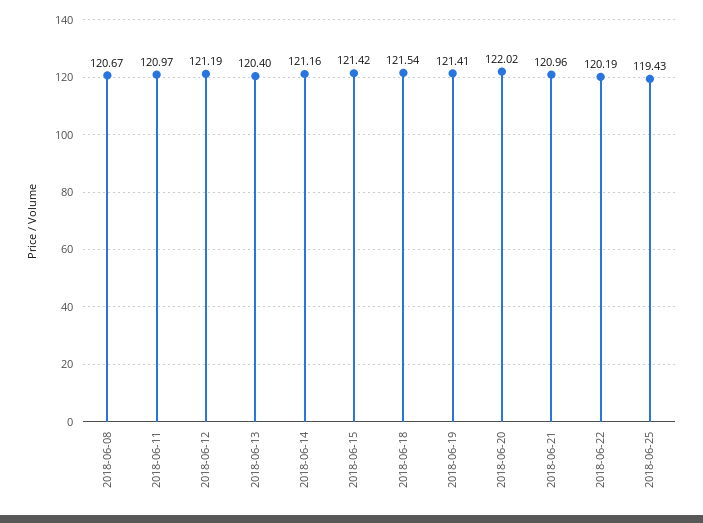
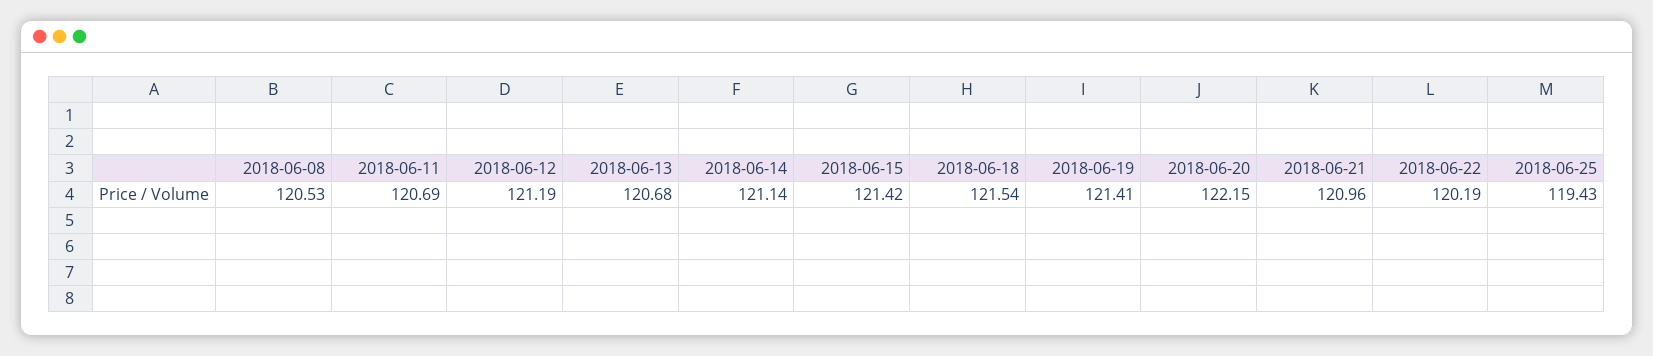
2018-06-08: 120.67 -> 120.53
2018-06-11: 120.97 -> 120.69
2018-06-13: 120.4 -> 120.68
2018-06-14: 121.16 -> 121.14
2018-06-20: 122.02 -> 122.15

